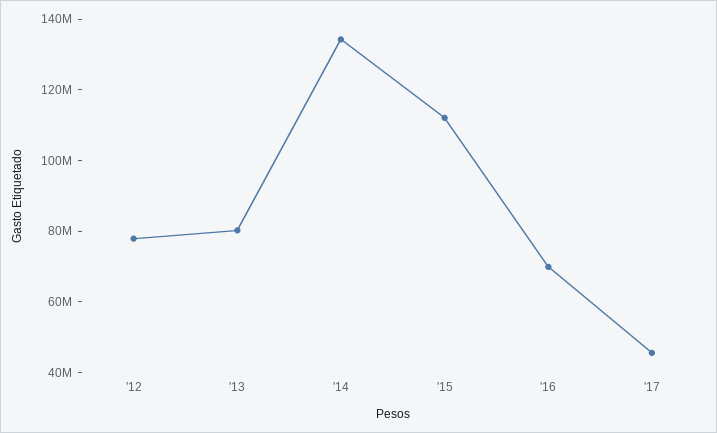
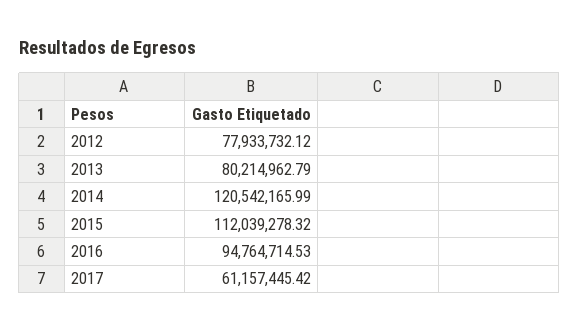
'14: 135000000 -> 120542165.99
'16: 70000000 -> 94764714.53
'17: 45000000 -> 61157445.42

